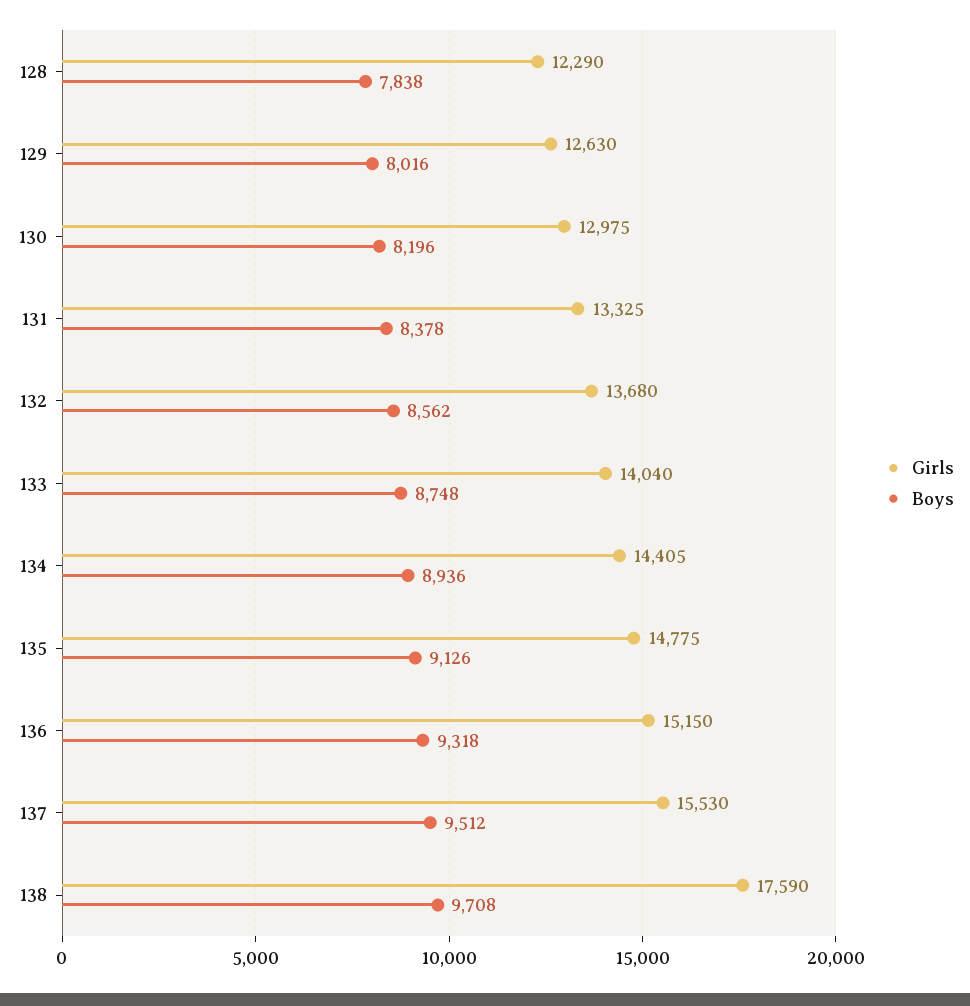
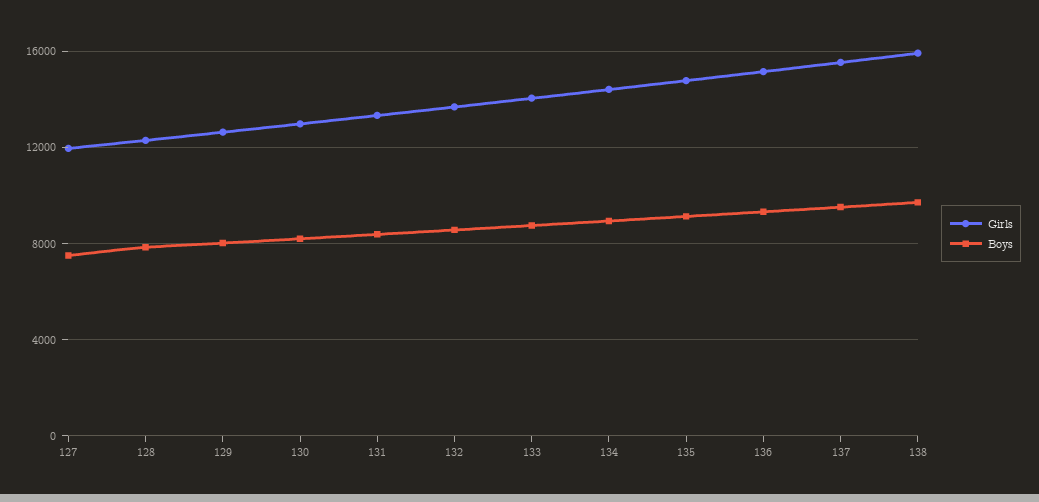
Girls, 138: 17590 -> 16000
Girls, 127: none -> 12000
Boys, 127: none -> 7500

